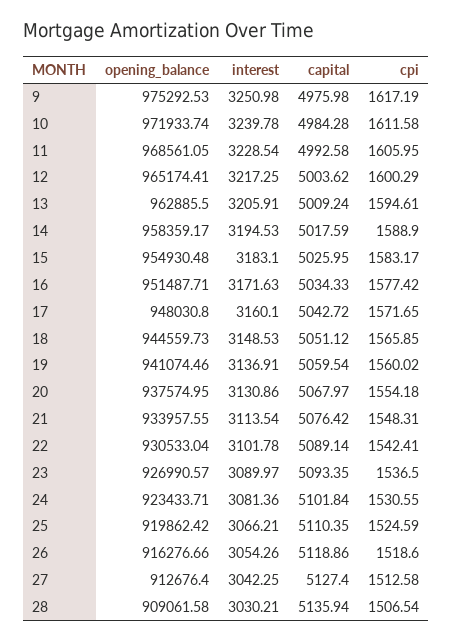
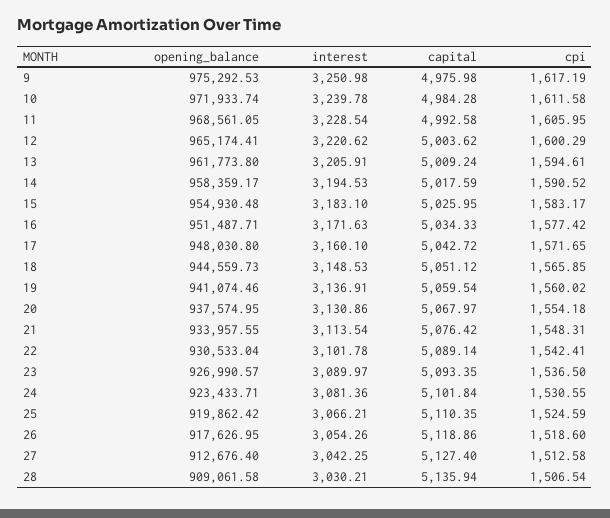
interest, 12: 3217.25 -> 3220.62
opening_balance, 13: 962885.5 -> 961773.8
cpi, 14: 1588.9 -> 1590.52
opening_balance, 26: 916276.66 -> 917626.95

